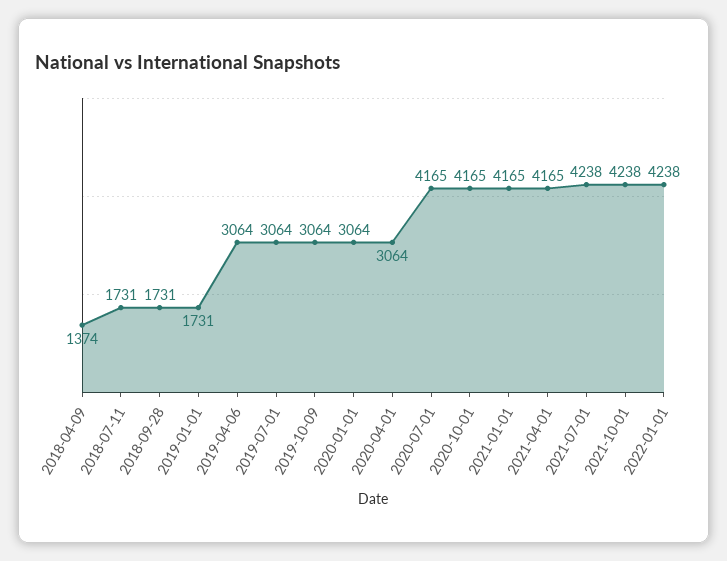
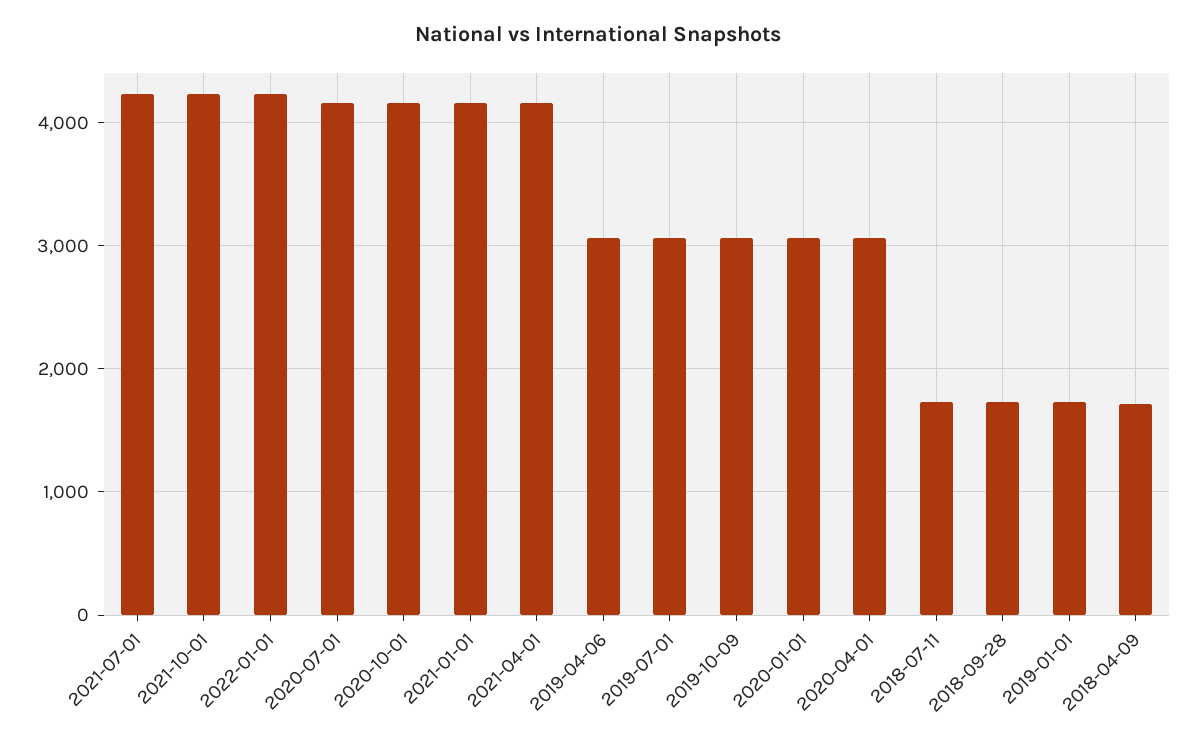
2018-04-09: 1374 -> 1700

